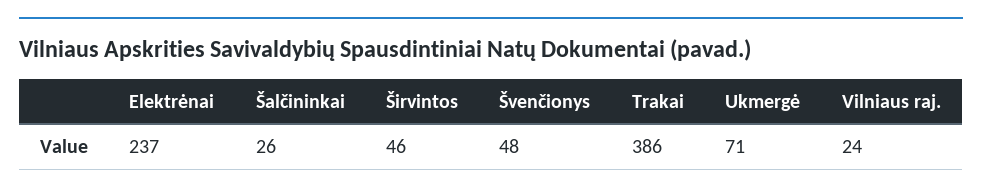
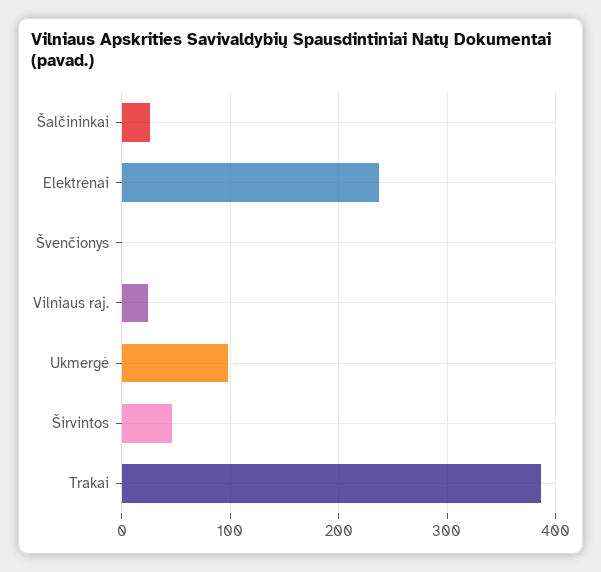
Švenčionys: 48 -> 0
Ukmergė: 71 -> 100

